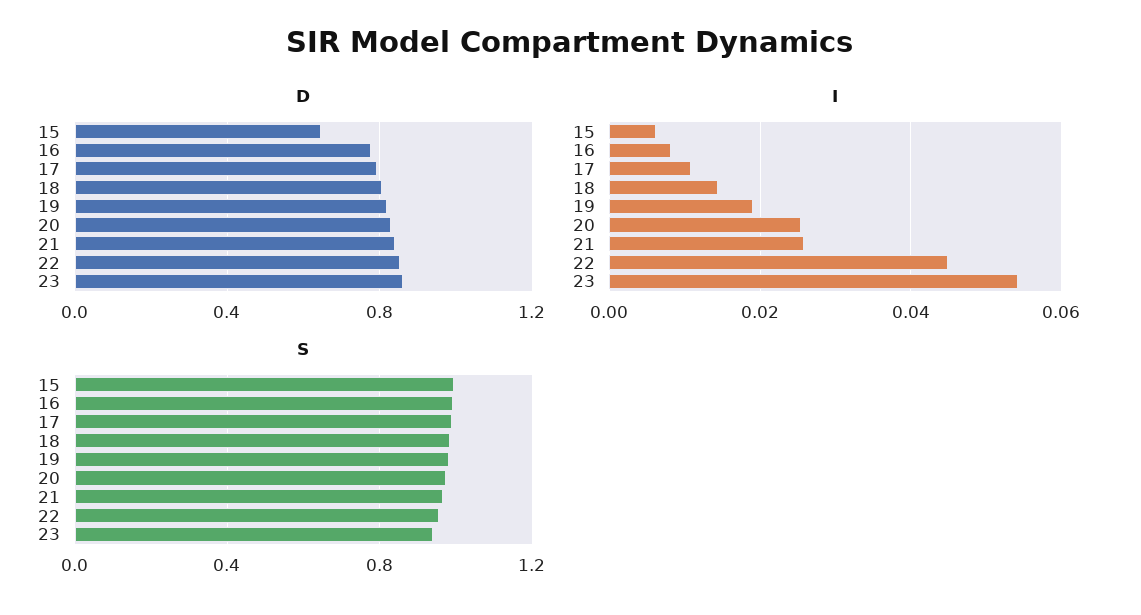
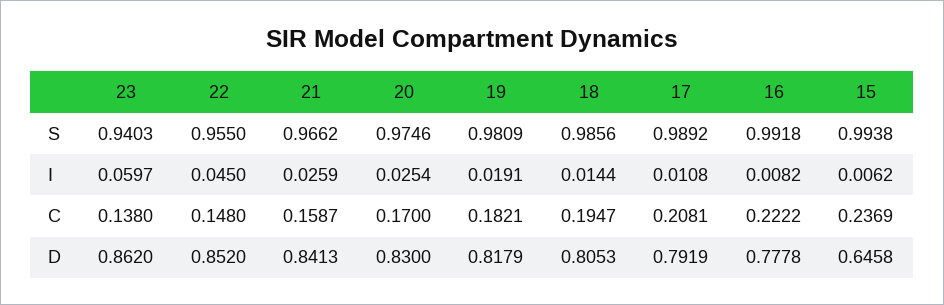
I, 23: 0.054 -> 0.0597
C, 23: none -> 0.138
C, 22: none -> 0.148
C, 21: none -> 0.1587
C, 20: none -> 0.17
C, 19: none -> 0.1821
C, 18: none -> 0.1947
C, 17: none -> 0.2081
C, 16: none -> 0.2222
C, 15: none -> 0.2369

